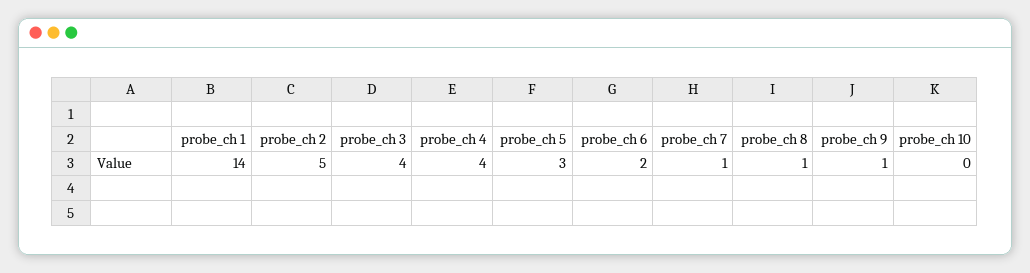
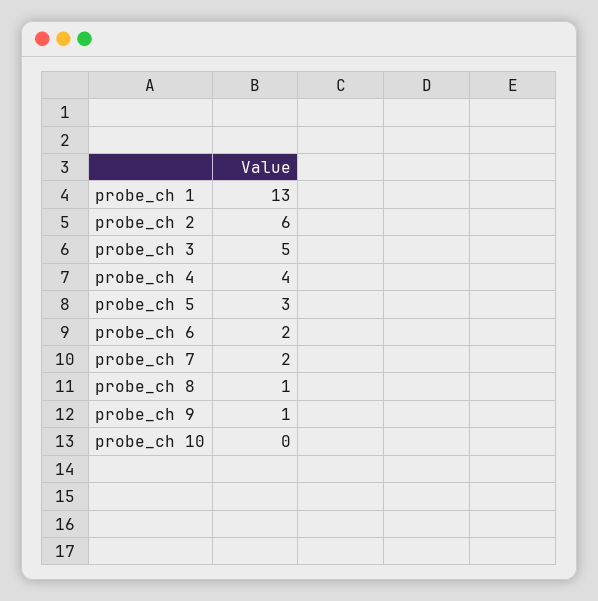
probe_ch 1: 14 -> 13
probe_ch 2: 5 -> 6
probe_ch 3: 4 -> 5
probe_ch 7: 1 -> 2

